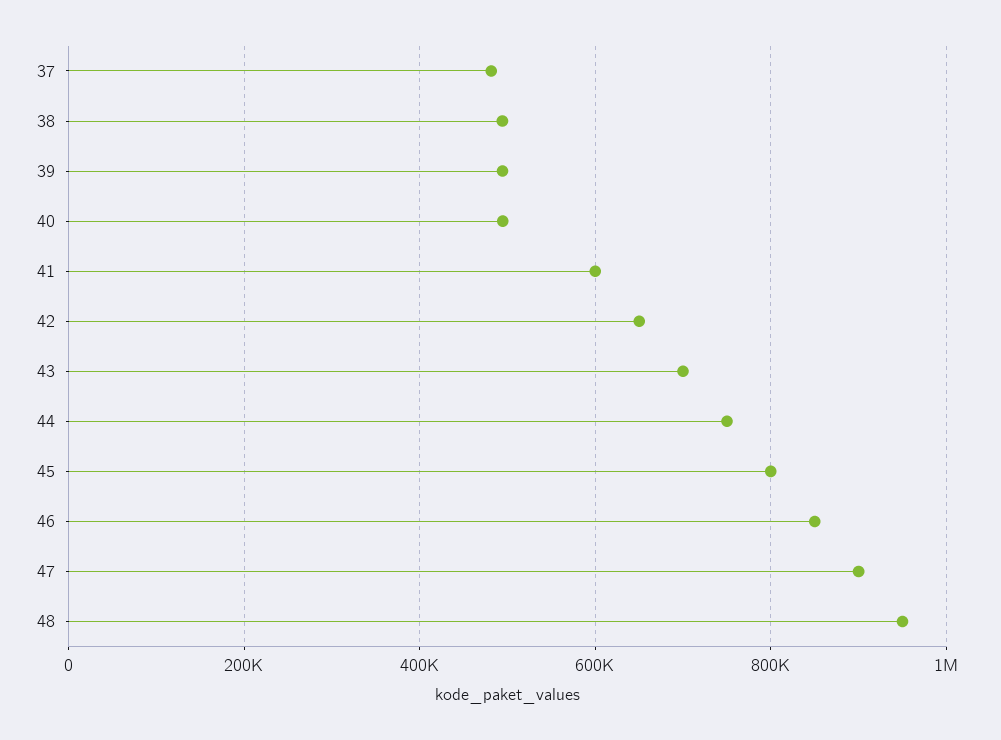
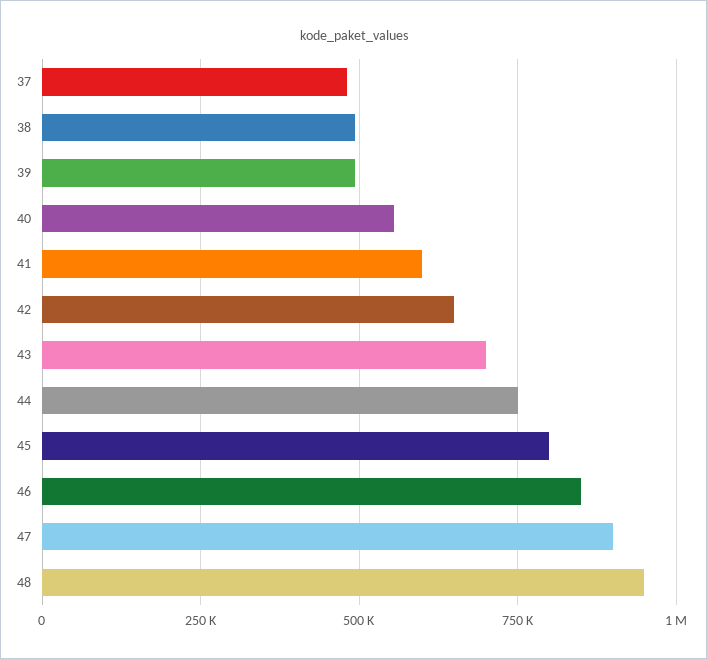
40: 500000 -> 550000

